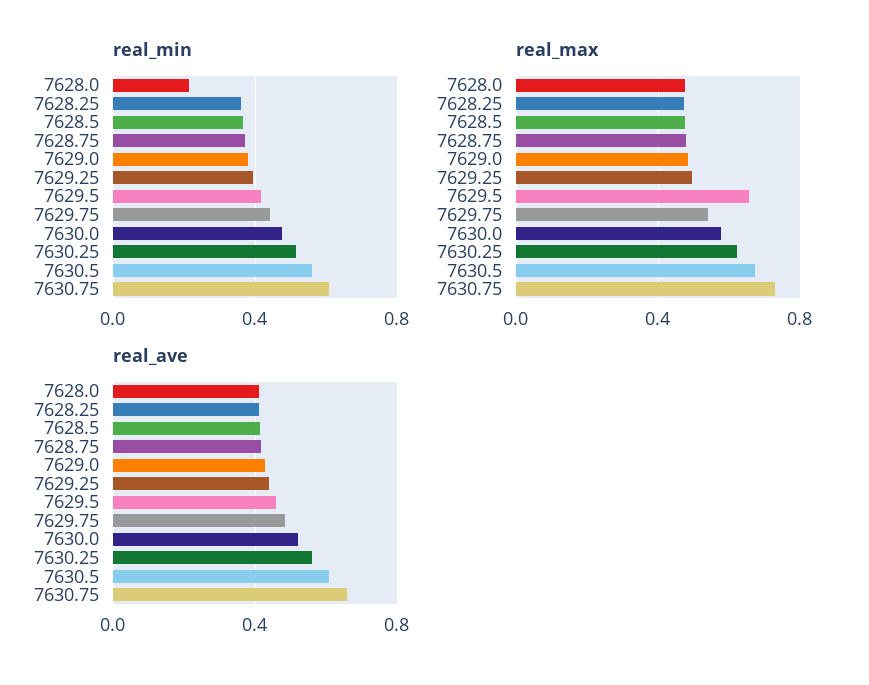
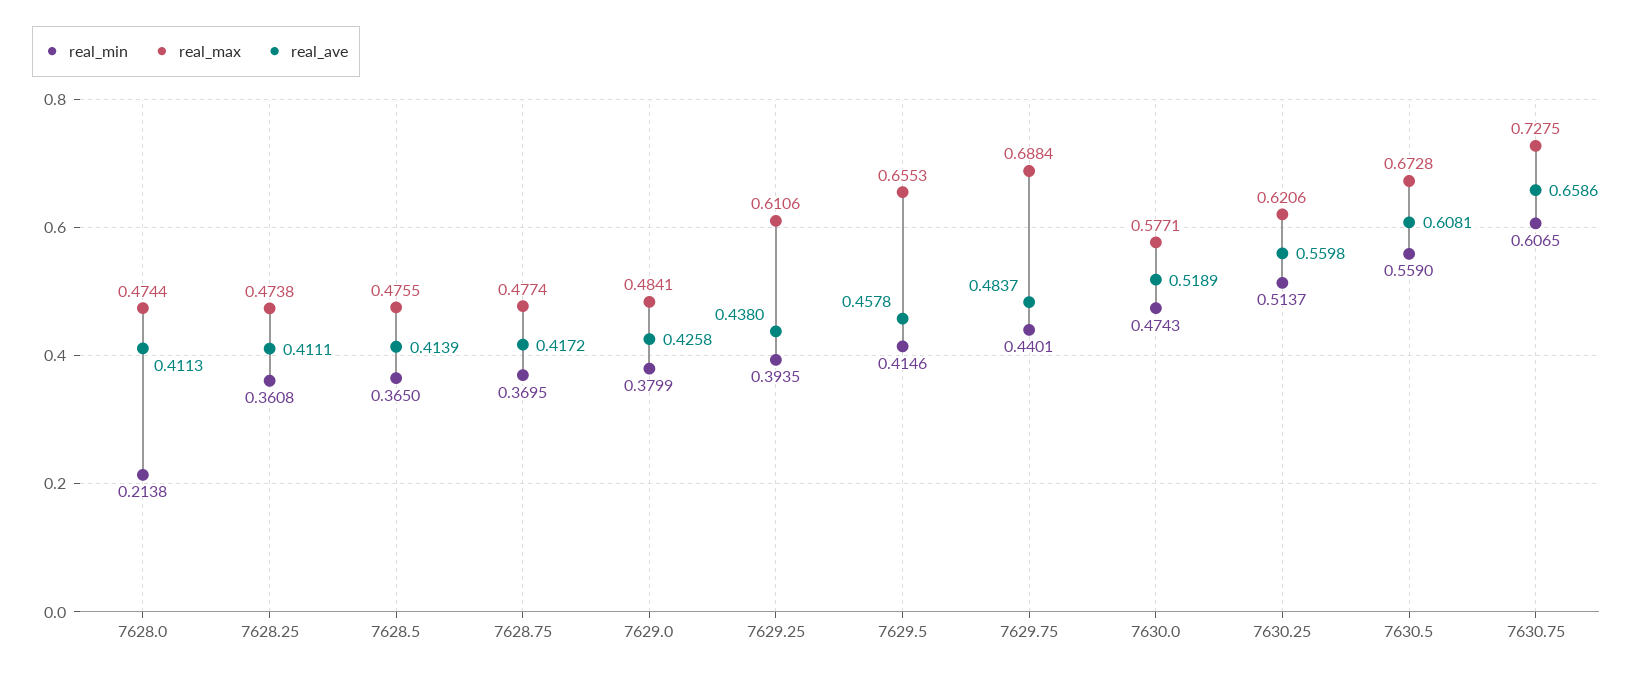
real_max, 7629.25: 0.5 -> 0.6106
real_max, 7629.75: 0.55 -> 0.6884

